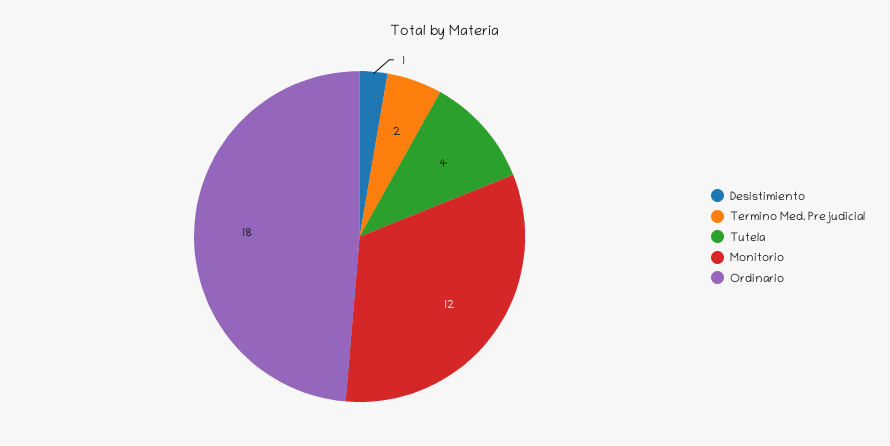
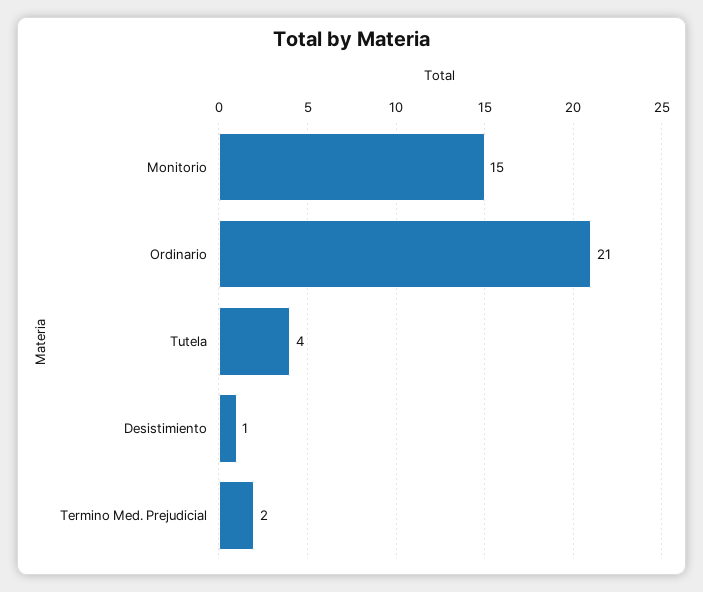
Monitorio: 12 -> 15
Ordinario: 18 -> 21

